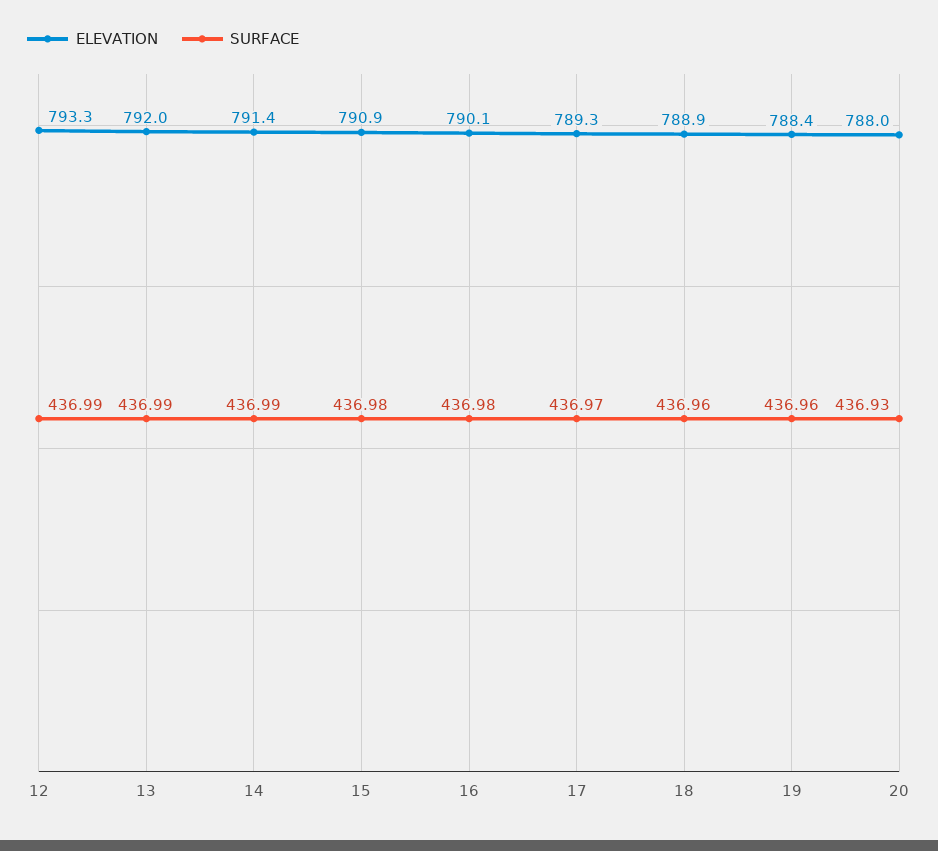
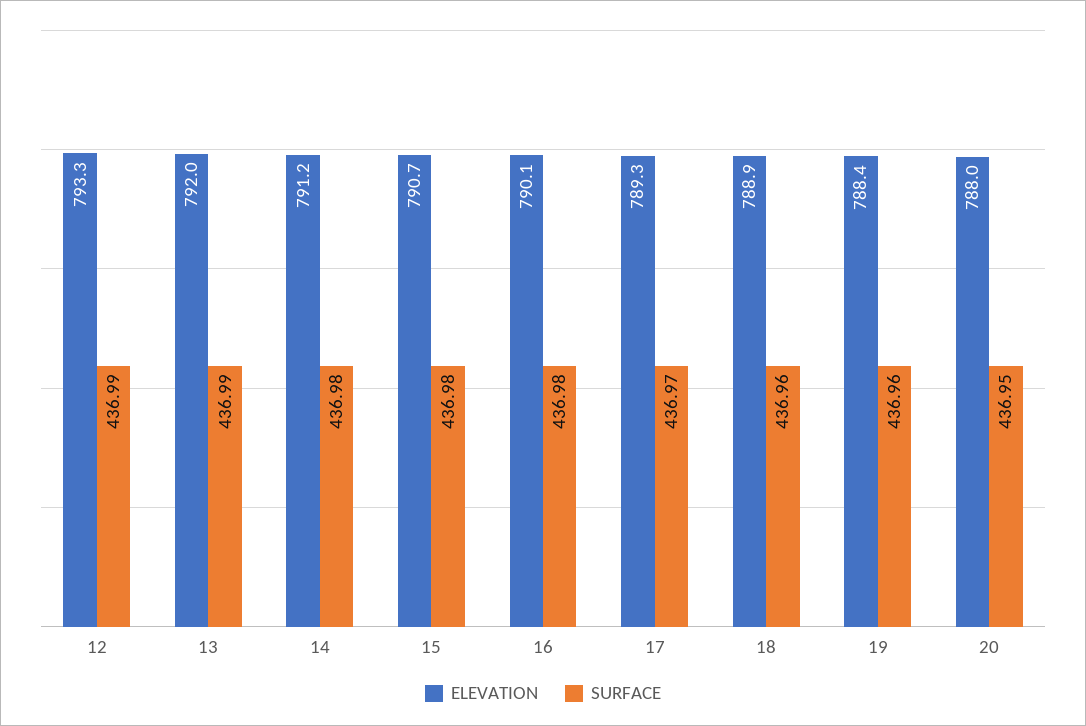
ELEVATION, 14: 791.4 -> 791.2
SURFACE, 14: 436.99 -> 436.98
ELEVATION, 15: 790.9 -> 790.7
SURFACE, 20: 436.93 -> 436.95

